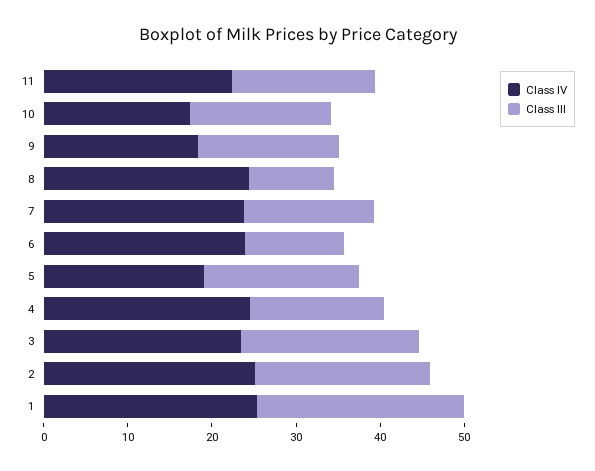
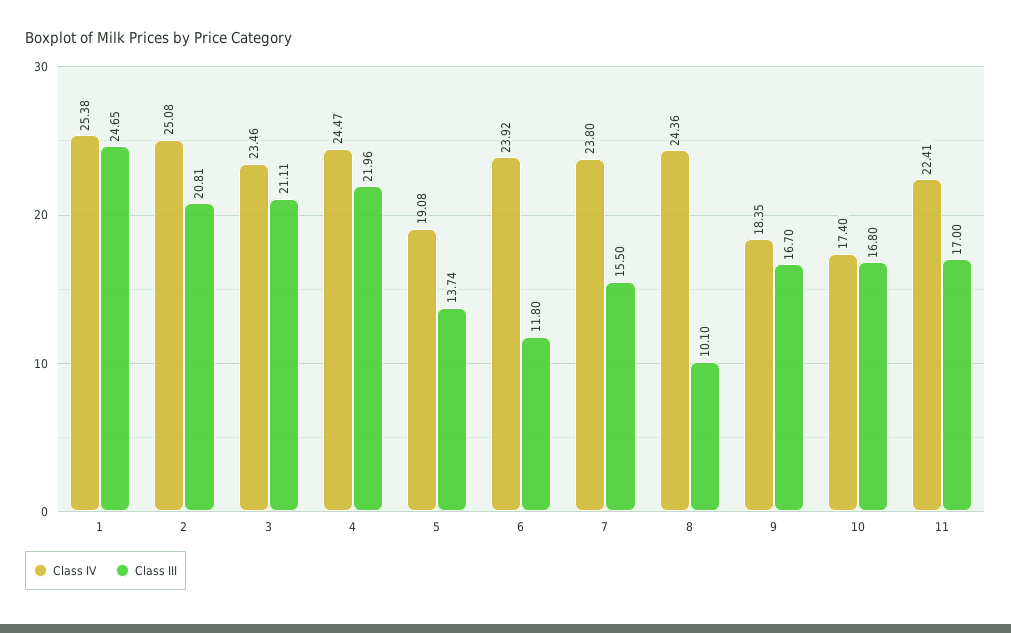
Class III, 5: 18 -> 13.74
Class III, 4: 16 -> 21.96

